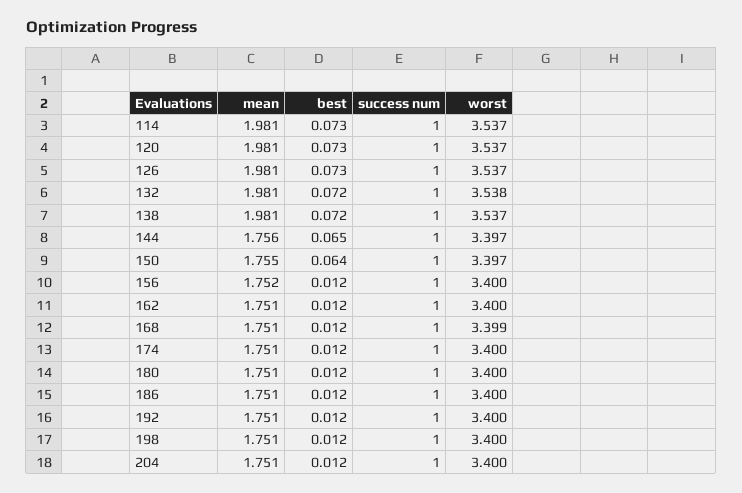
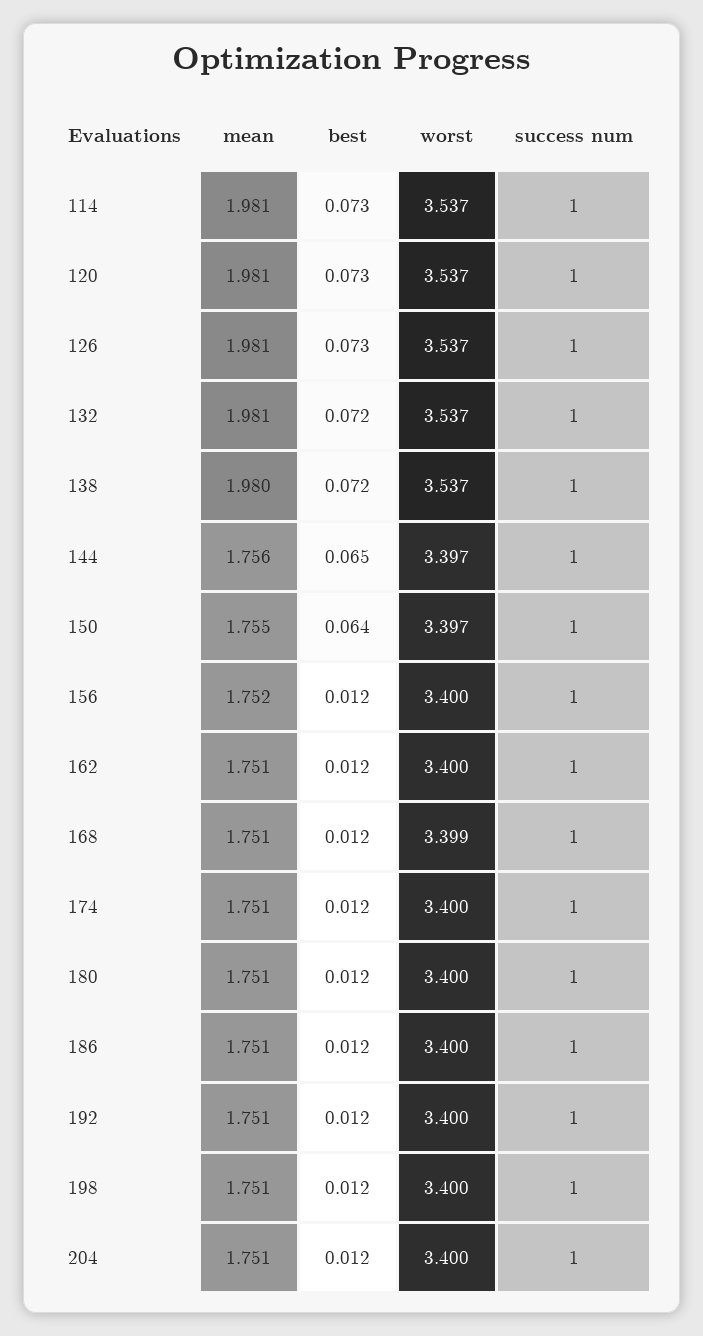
worst, 132: 3.538 -> 3.537
mean, 138: 1.981 -> 1.98

